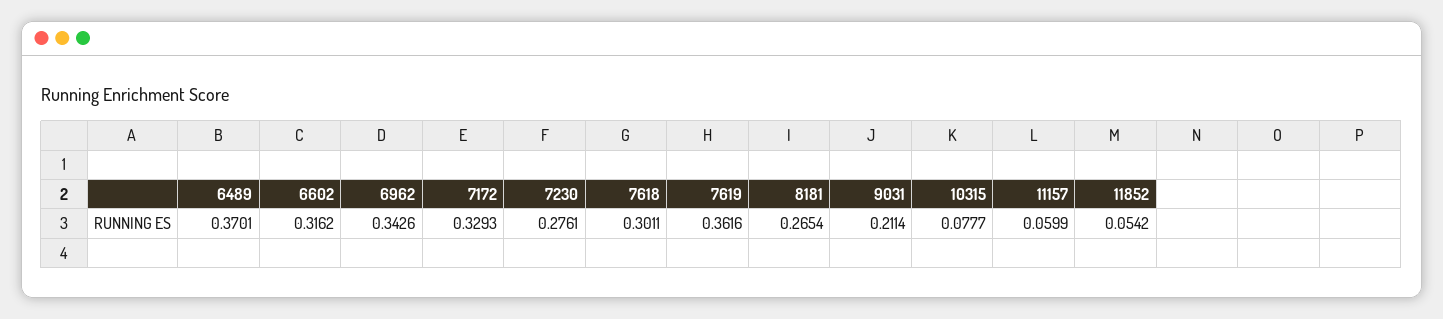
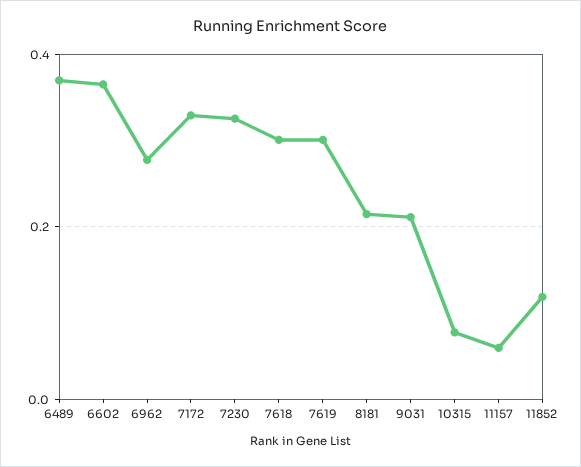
6602: 0.3162 -> 0.36
6962: 0.3426 -> 0.28
7230: 0.2761 -> 0.32
7619: 0.3616 -> 0.3
8181: 0.2654 -> 0.22
11852: 0.0542 -> 0.12

